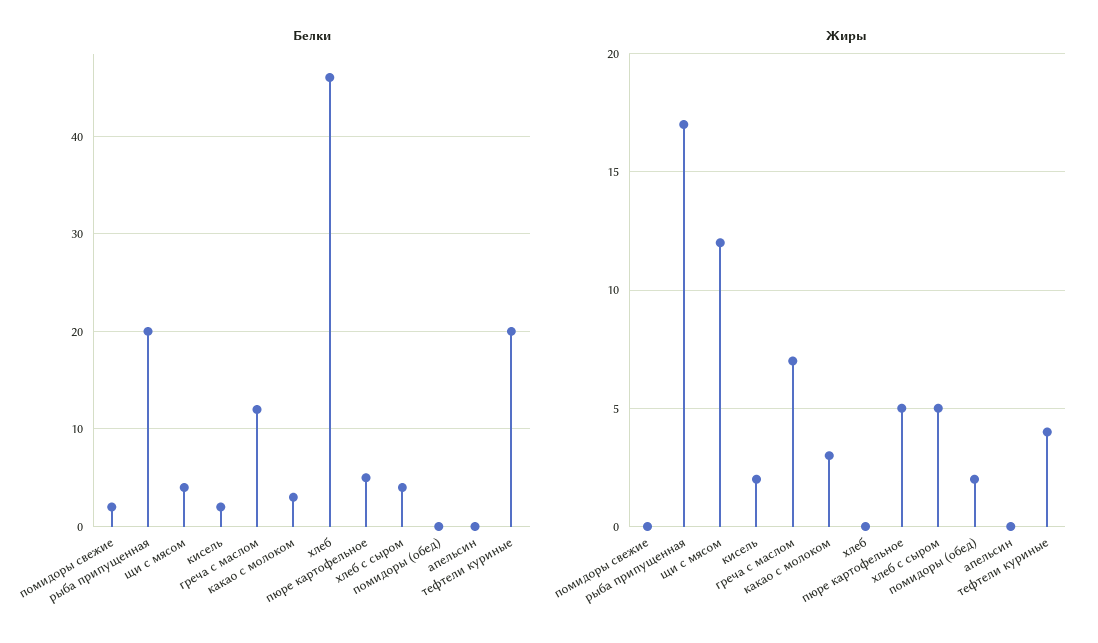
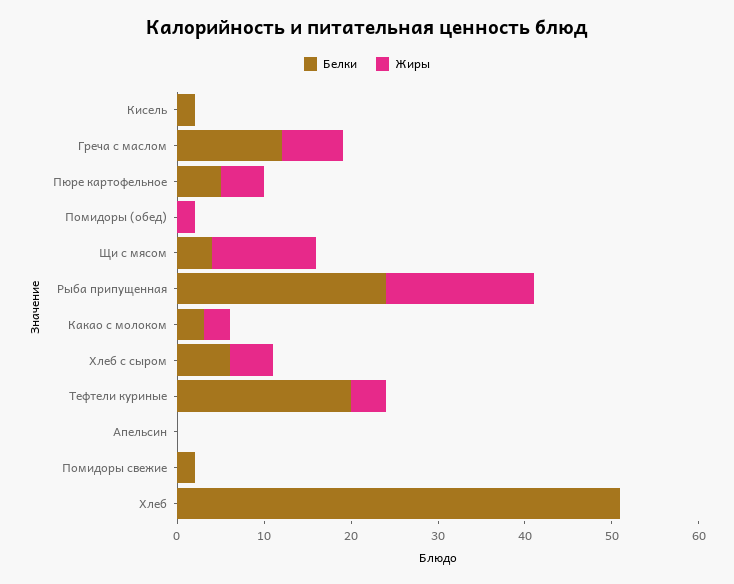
Белки, рыба припущенная: 20 -> 24
Белки, хлеб: 46 -> 51
Белки, хлеб с сыром: 4 -> 6
Жиры, кисель: 2 -> 0

